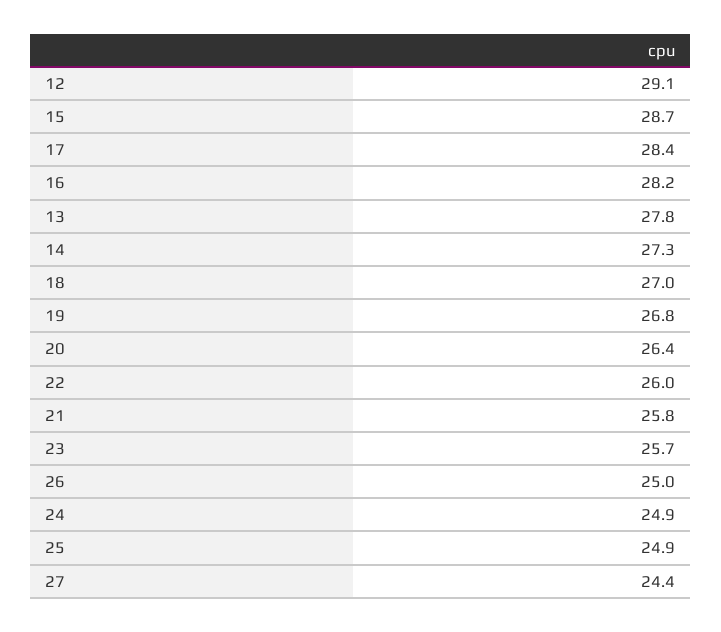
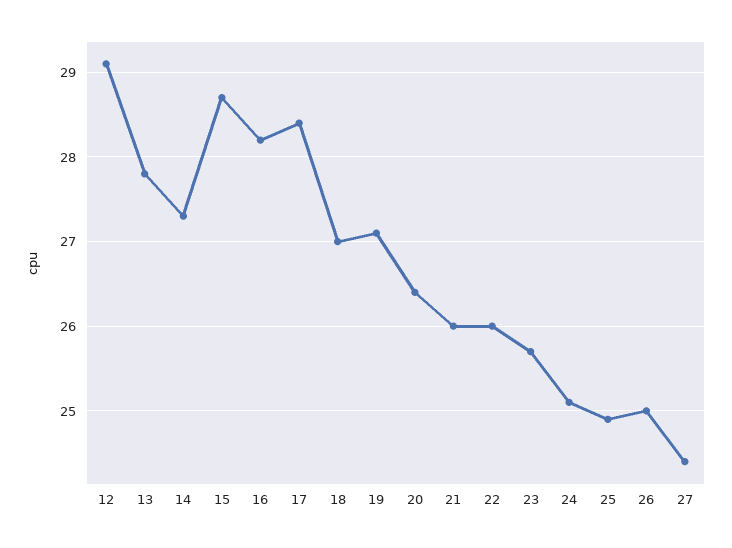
19: 26.8 -> 27.1
21: 25.8 -> 26
24: 24.9 -> 25.1

